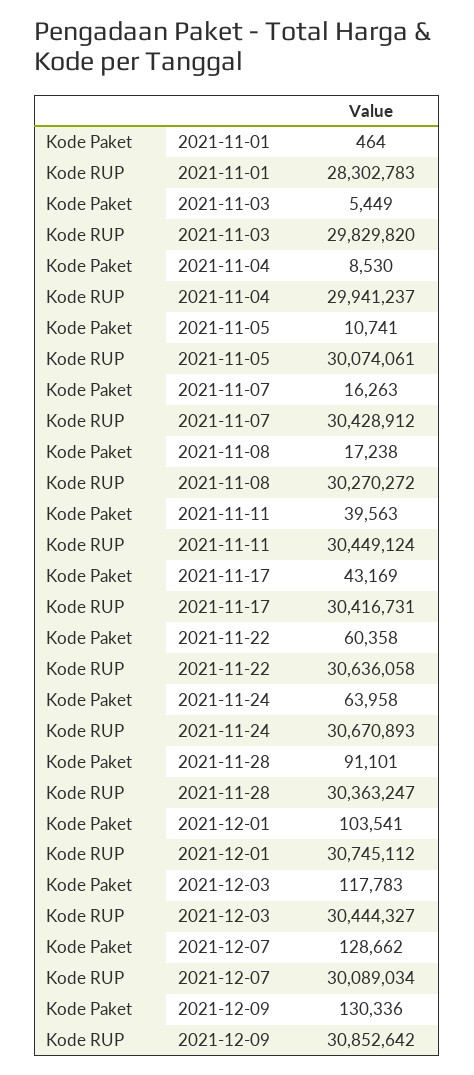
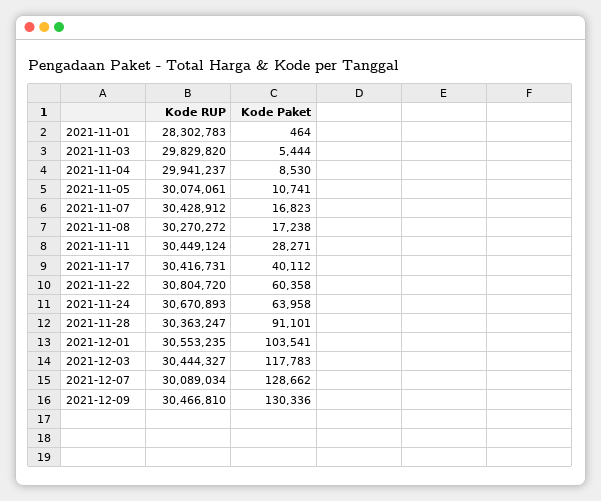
Kode Paket, 2021-11-03: 5449 -> 5444
Kode Paket, 2021-11-07: 16263 -> 16823
Kode Paket, 2021-11-11: 39563 -> 28271
Kode Paket, 2021-11-17: 43169 -> 40112
Kode RUP, 2021-11-22: 30636058 -> 30804720
Kode RUP, 2021-12-01: 30745112 -> 30553235
Kode RUP, 2021-12-09: 30852642 -> 30466810

